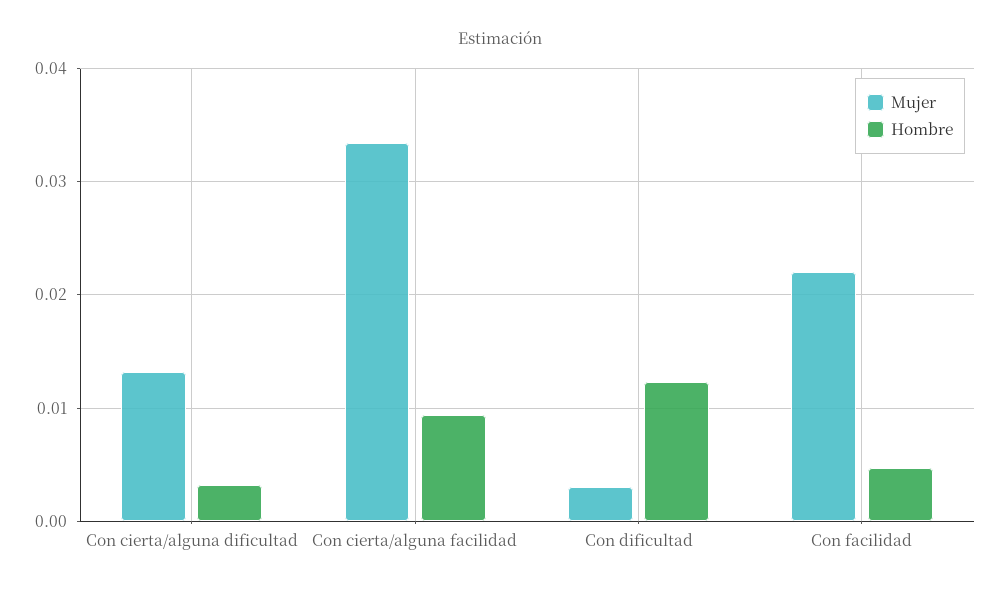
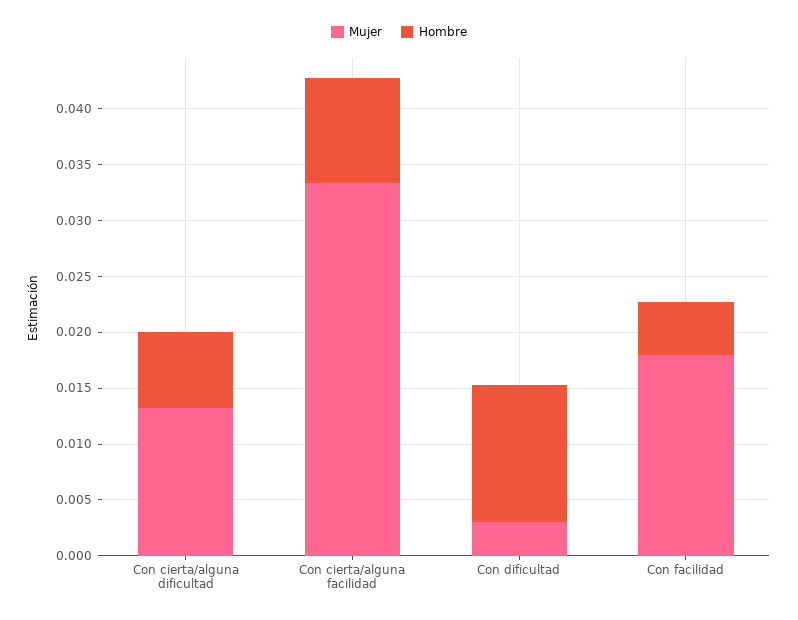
Hombre, Con cierta/alguna dificultad: 0.003 -> 0.007
Mujer, Con facilidad: 0.022 -> 0.018

